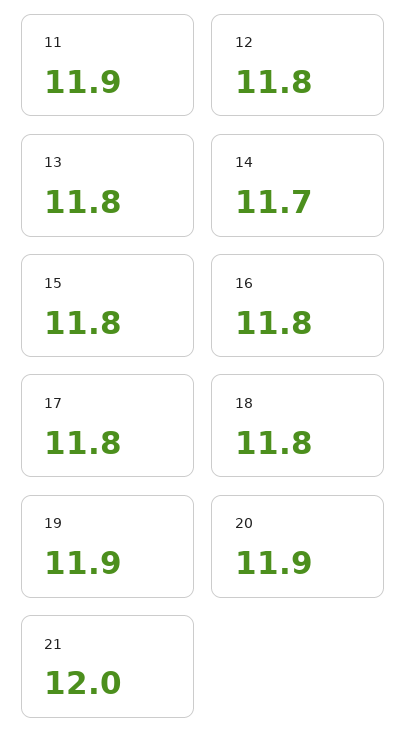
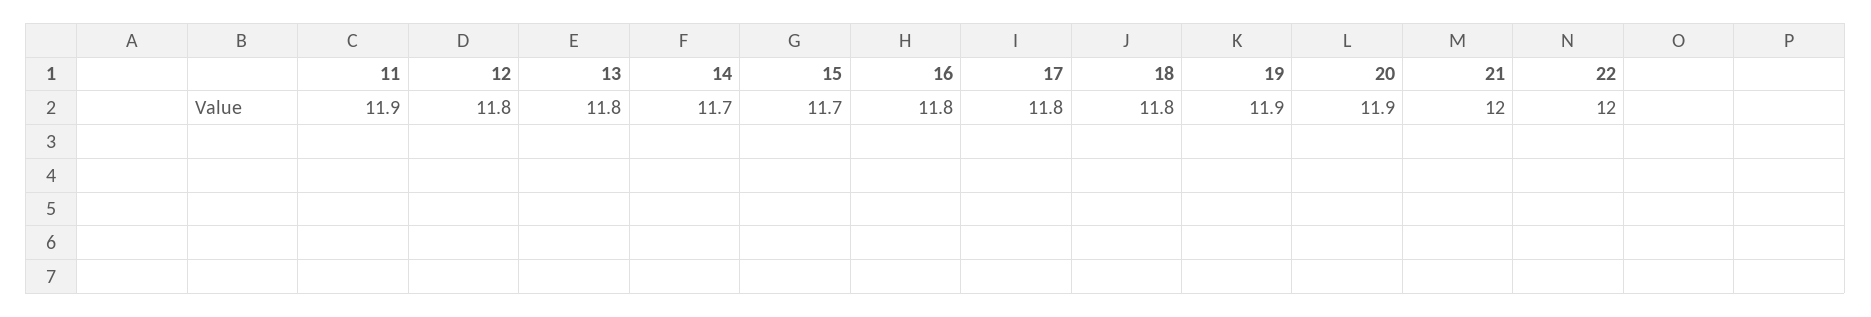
15: 11.8 -> 11.7
22: none -> 12

